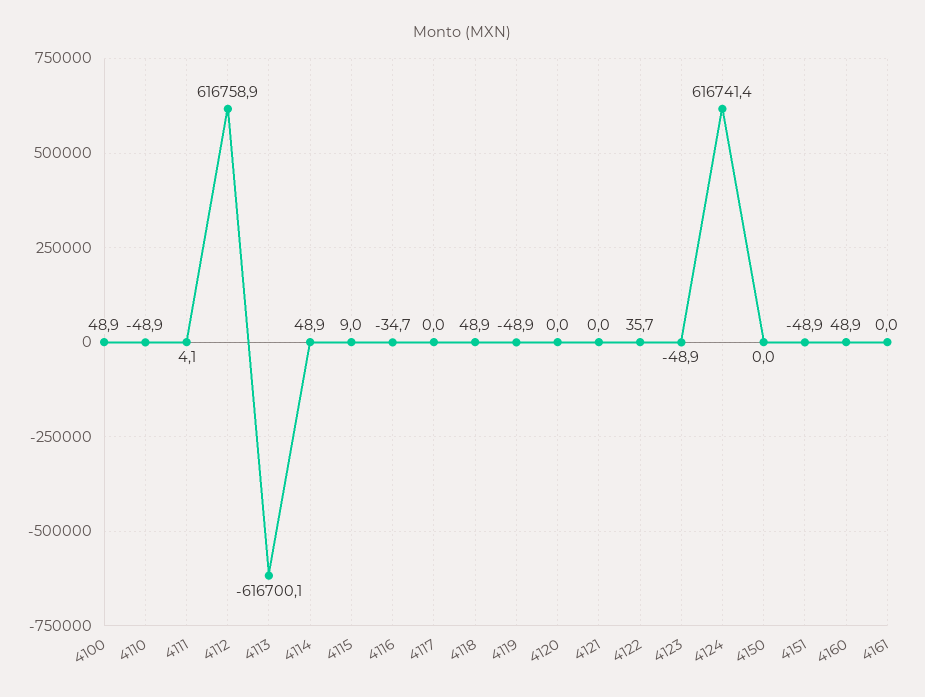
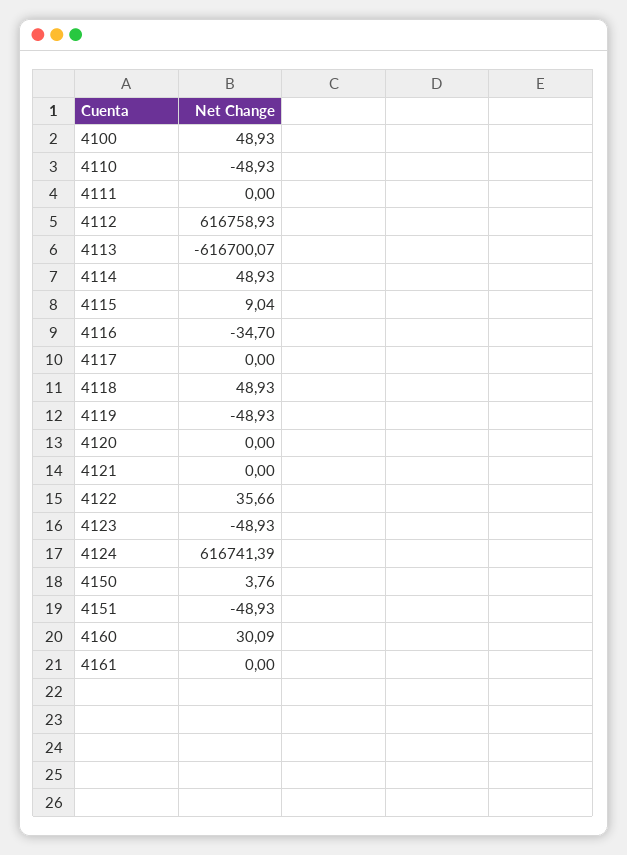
4111: 4.1 -> 0
4150: 0 -> 3.76
4160: 48.9 -> 30.09

